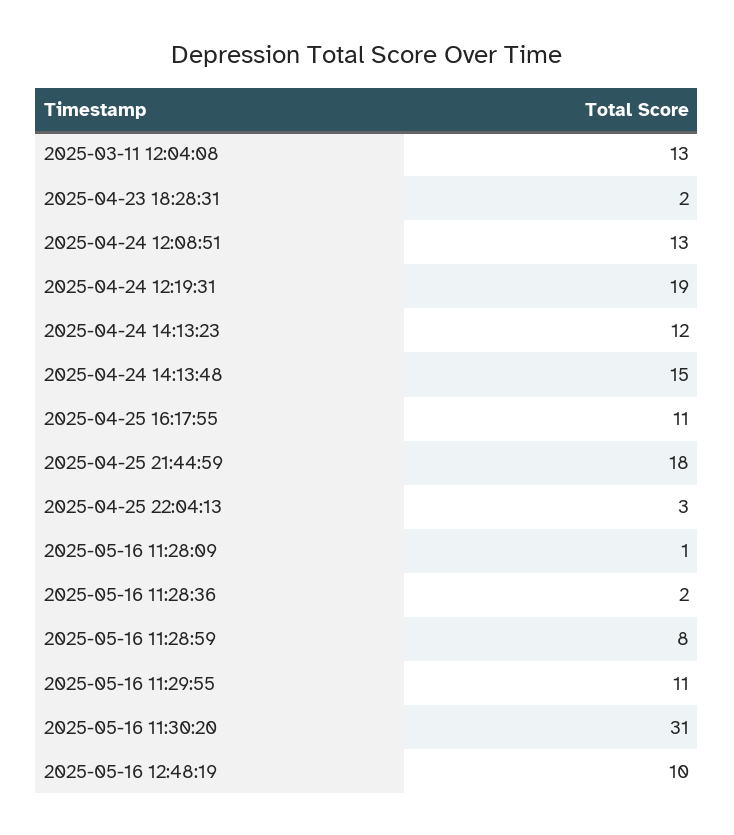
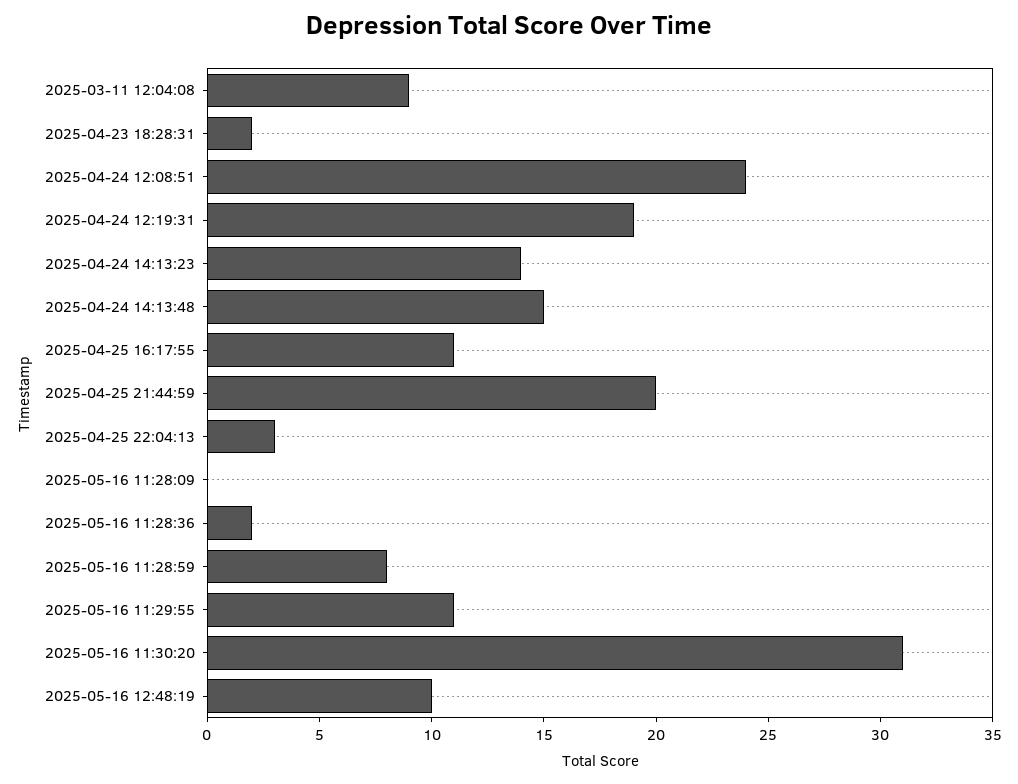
2025-03-11 12:04:08: 13 -> 9
2025-04-24 12:08:51: 13 -> 24
2025-04-24 14:13:23: 12 -> 14
2025-04-25 21:44:59: 18 -> 20
2025-05-16 11:28:09: 1 -> 0

